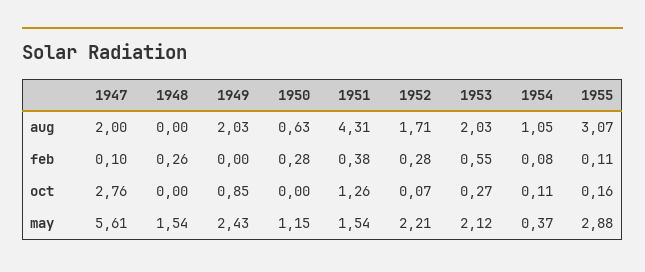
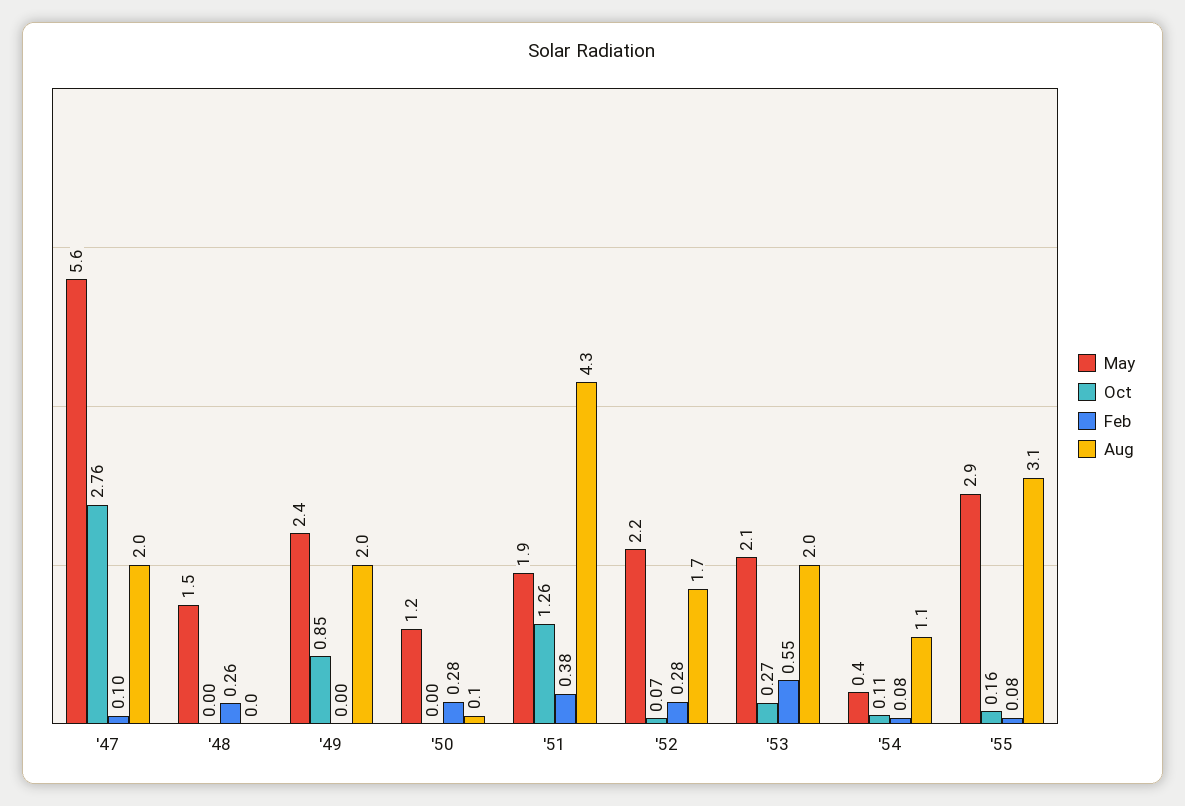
aug, 1950: 0.63 -> 0.1
feb, 1955: 0.11 -> 0.08
may, 1951: 1.54 -> 1.9

